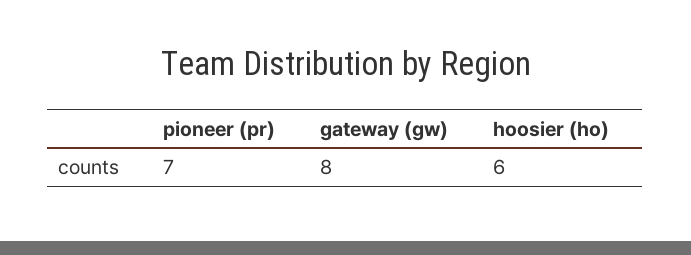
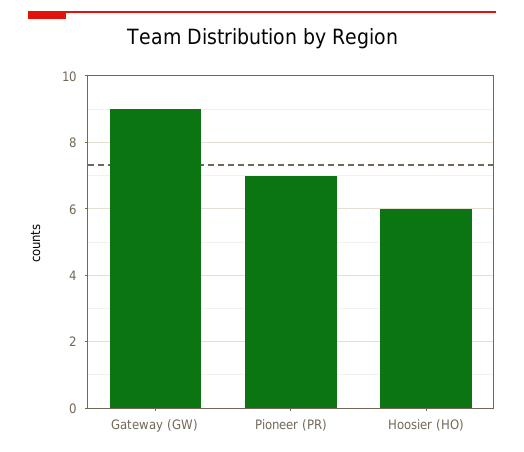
gateway (gw): 8 -> 9

